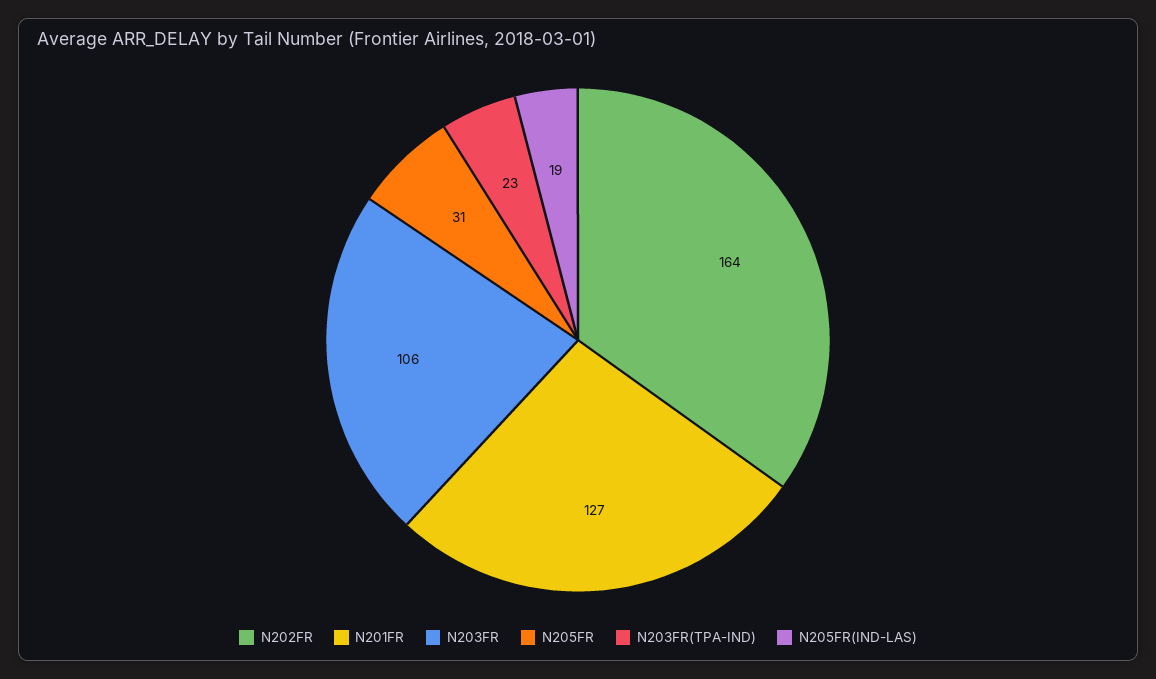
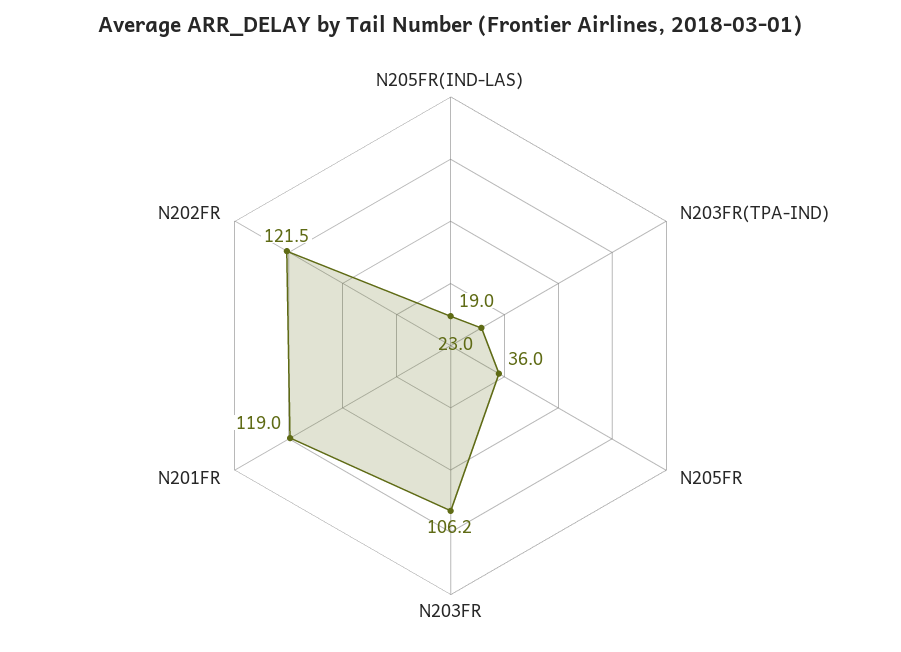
N202FR: 164 -> 121.5
N201FR: 127 -> 119
N205FR: 31 -> 36

